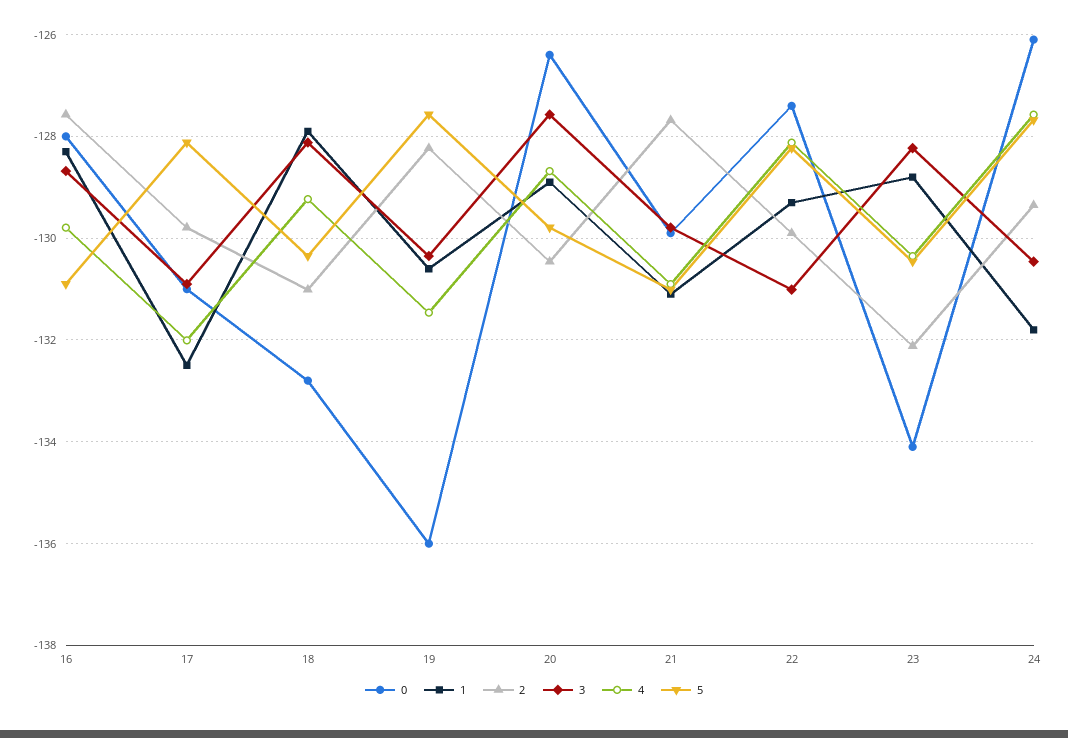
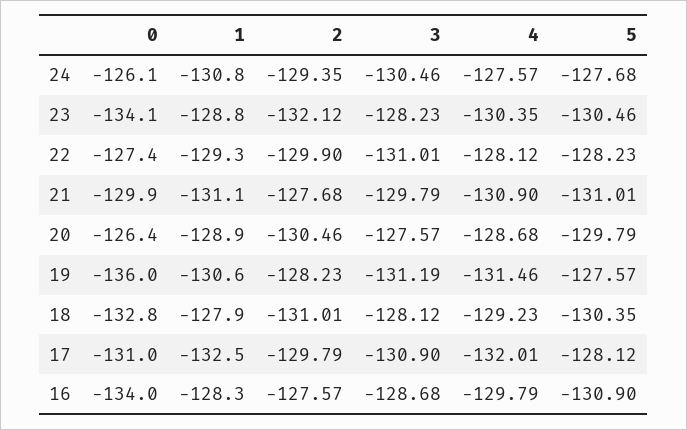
0, 16: -128 -> -134
3, 19: -130.4 -> -131.19
1, 24: -131.8 -> -130.8

